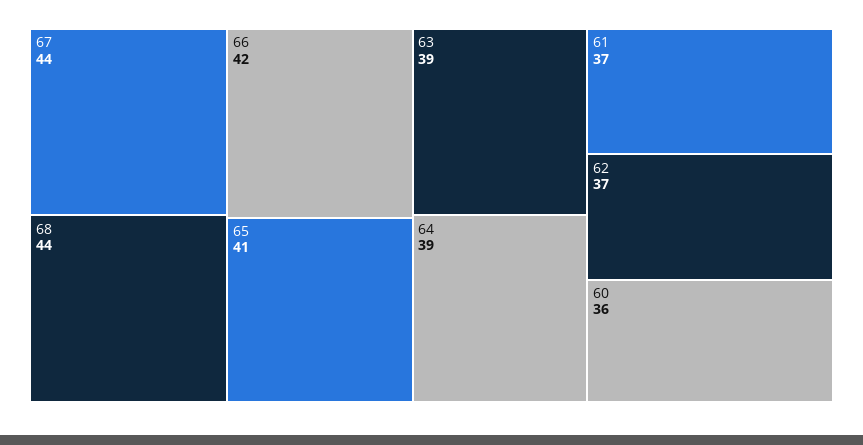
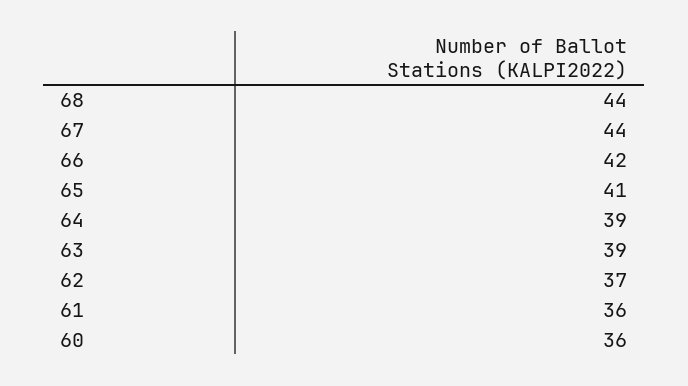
61: 37 -> 36

